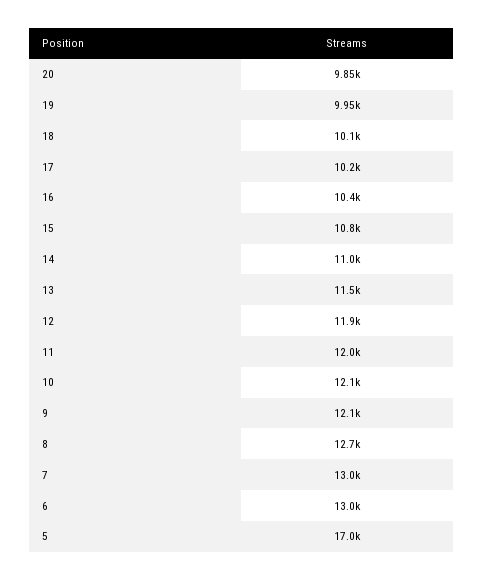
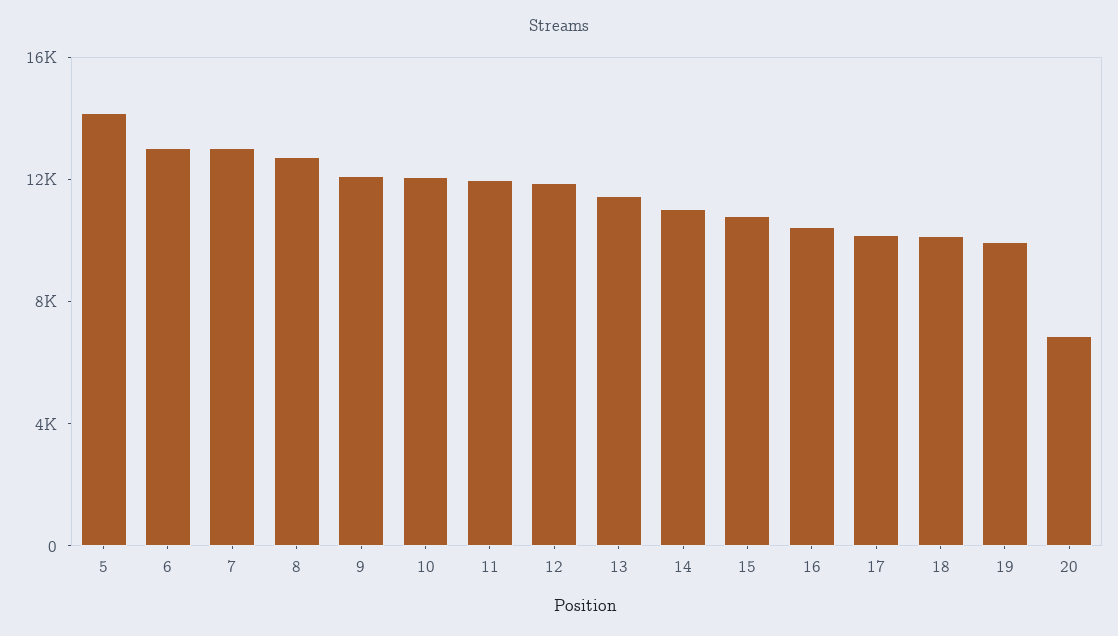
20: 9850 -> 7000
5: 17000 -> 14000

